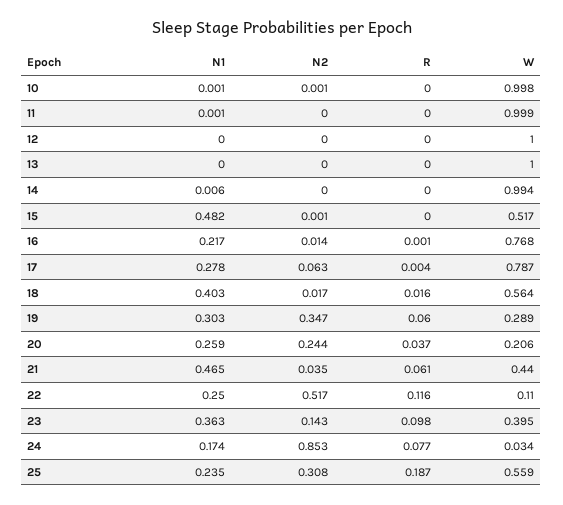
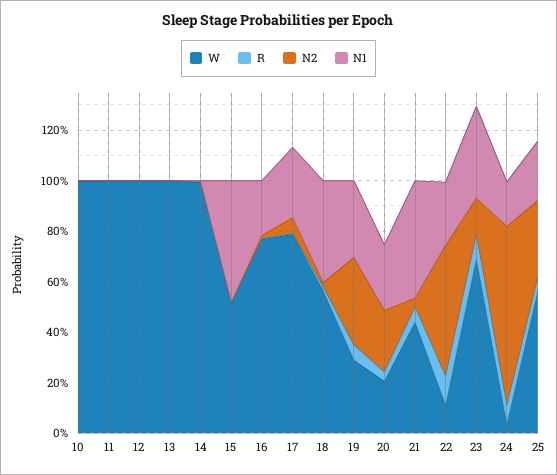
W, 23: 0.395 -> 0.7
N2, 24: 0.853 -> 0.7
R, 25: 0.187 -> 0.05

